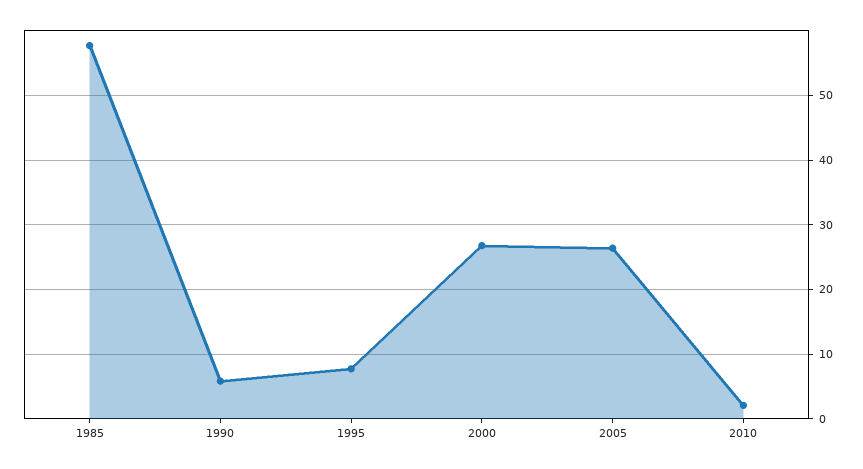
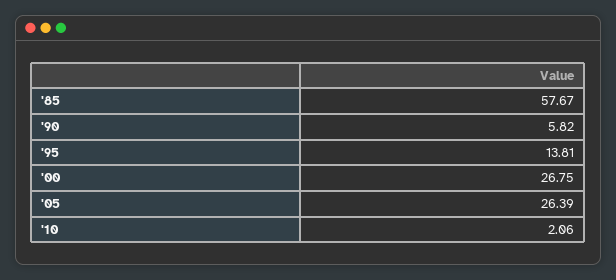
1995: 8 -> 13.81

